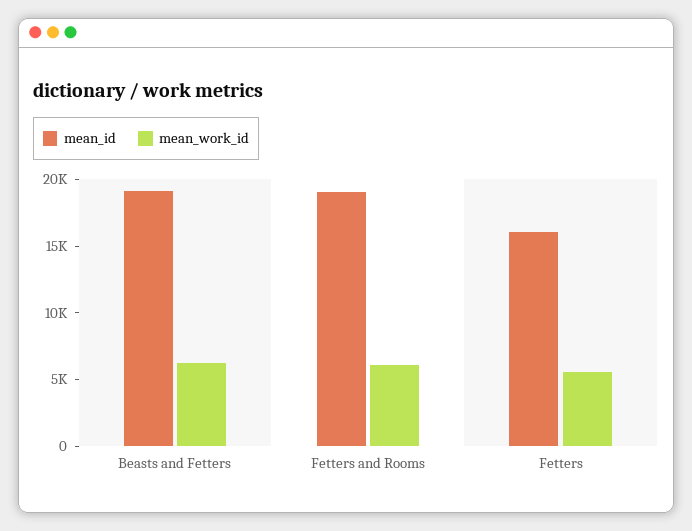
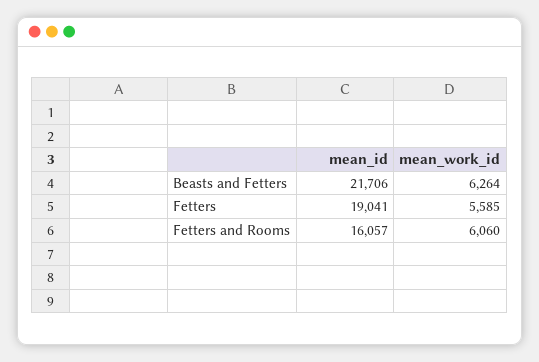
mean_id, Beasts and Fetters: 19000 -> 21706
mean_id, Fetters and Rooms: 19000 -> 16057
mean_id, Fetters: 16000 -> 19041

